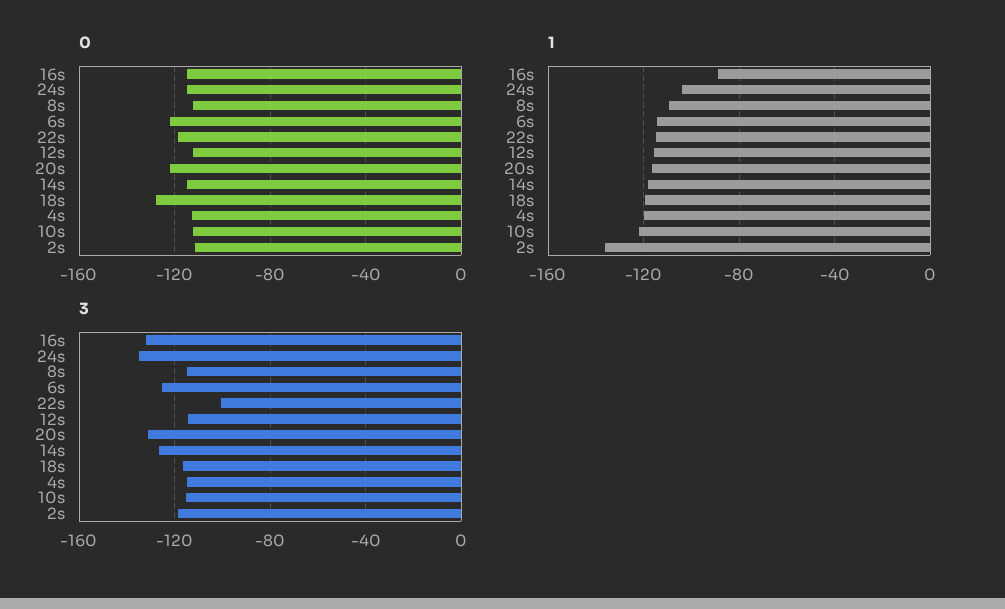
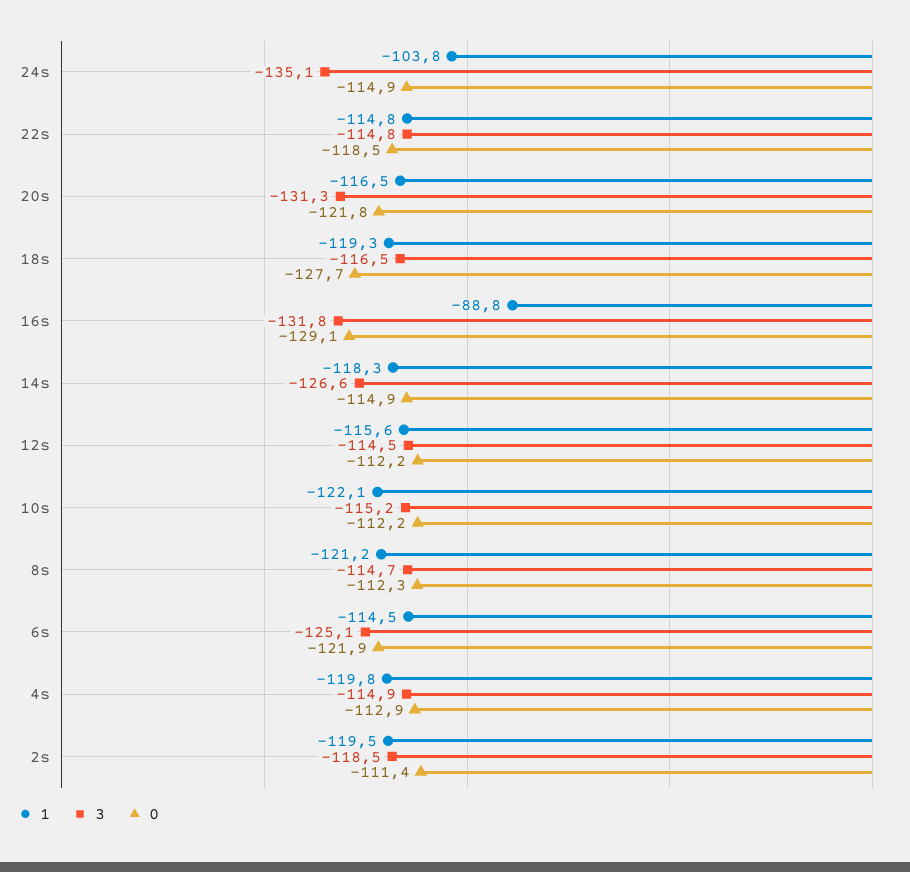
0, 16s: -115 -> -129.1
1, 8s: -110 -> -121.2
1, 2s: -135 -> -119.5
3, 22s: -100 -> -114.8

